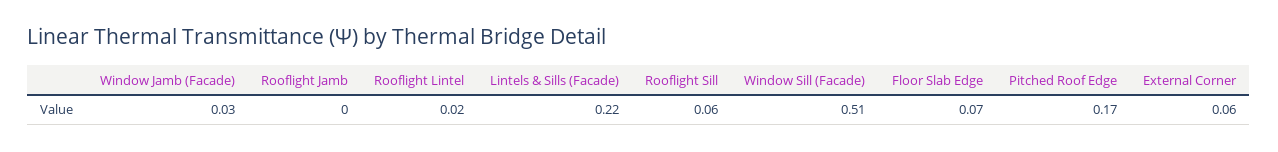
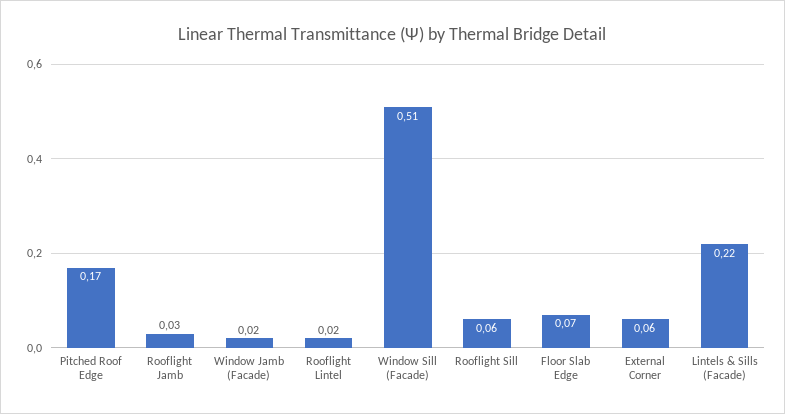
Window Jamb (Facade): 0.03 -> 0.02
Rooflight Jamb: 0 -> 0.03

